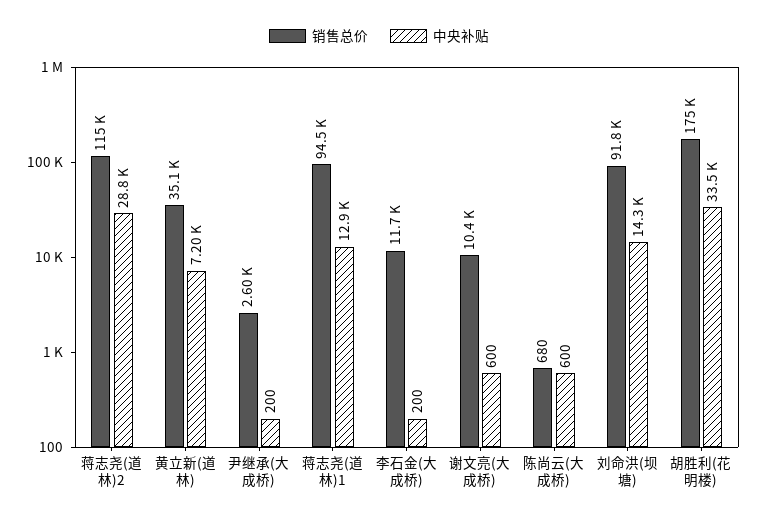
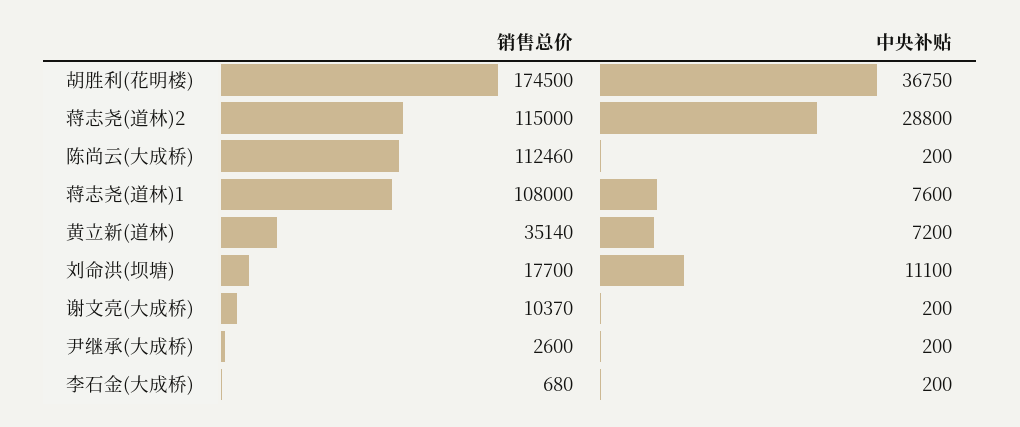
销售总价, 蒋志尧(道林)1: 94500 -> 108000
中央补贴, 蒋志尧(道林)1: 12900 -> 7600
销售总价, 李石金(大成桥): 11700 -> 680
中央补贴, 谢文亮(大成桥): 600 -> 200
销售总价, 陈尚云(大成桥): 680 -> 112460
中央补贴, 陈尚云(大成桥): 600 -> 200
销售总价, 刘命洪(坝塘): 91800 -> 17700
中央补贴, 刘命洪(坝塘): 14300 -> 11100
中央补贴, 胡胜利(花明楼): 33500 -> 36750

